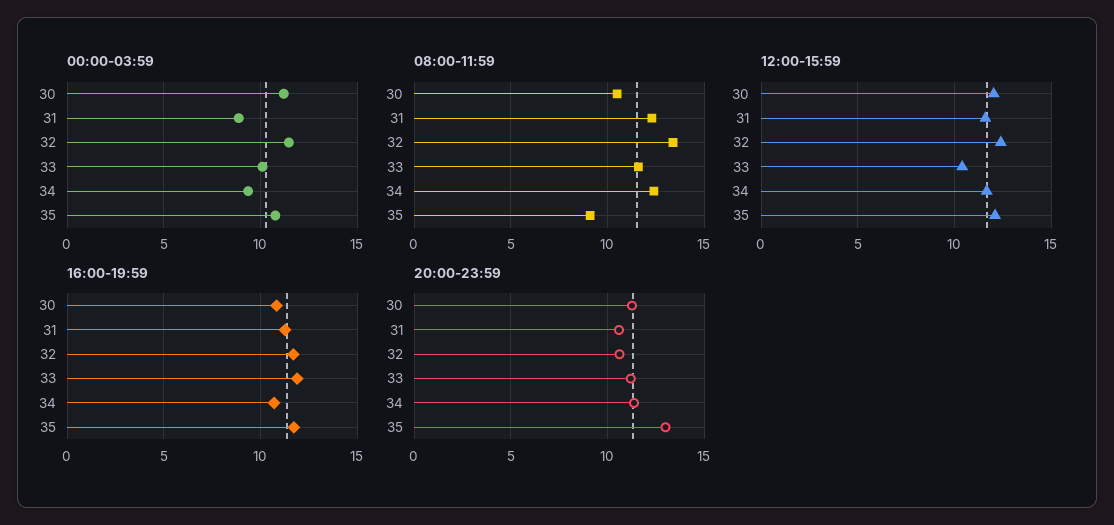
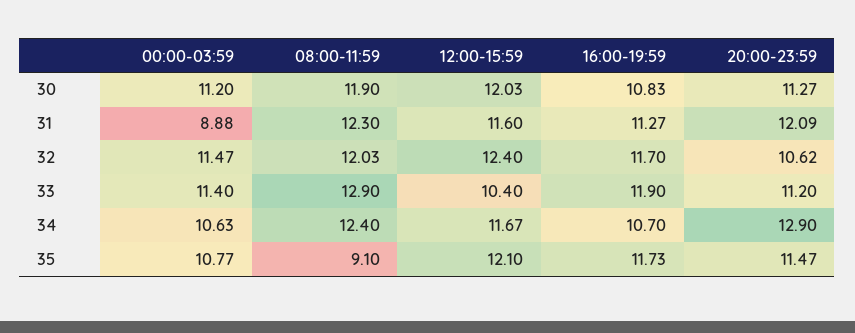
00:00-03:59, 33: 10 -> 11.4
00:00-03:59, 34: 9.5 -> 10.63
08:00-11:59, 30: 10.5 -> 11.9
08:00-11:59, 32: 13.5 -> 12.03
08:00-11:59, 33: 11.5 -> 12.9
20:00-23:59, 31: 10.5 -> 12.09
20:00-23:59, 34: 11.5 -> 12.9
20:00-23:59, 35: 13 -> 11.47

